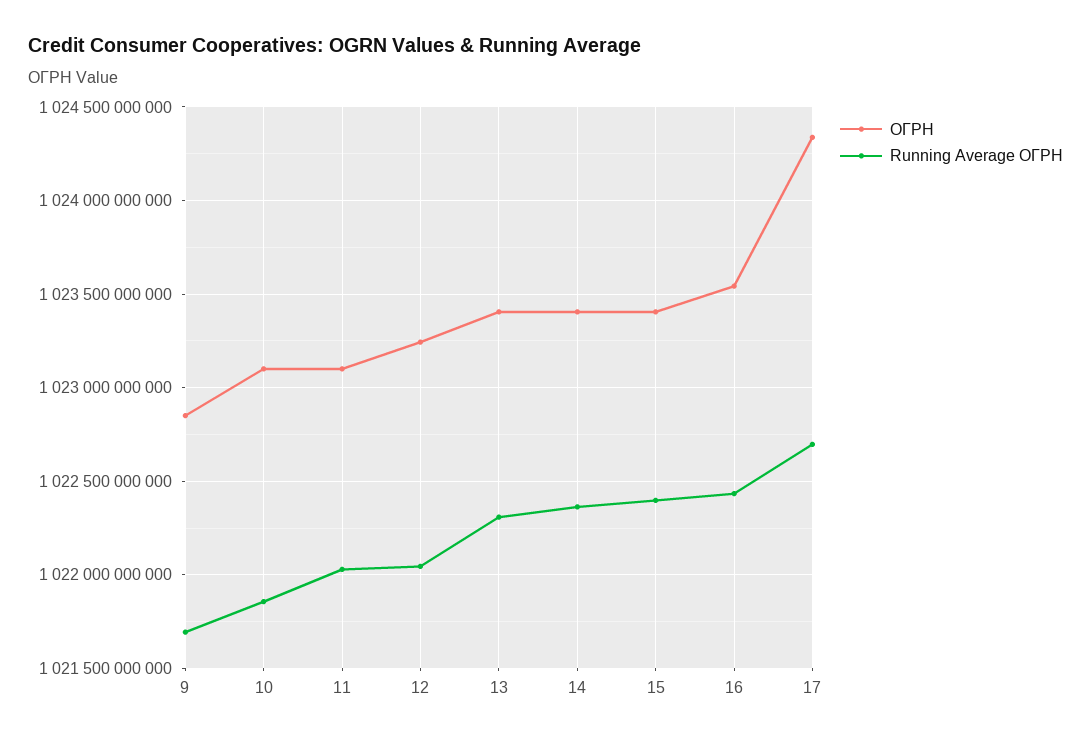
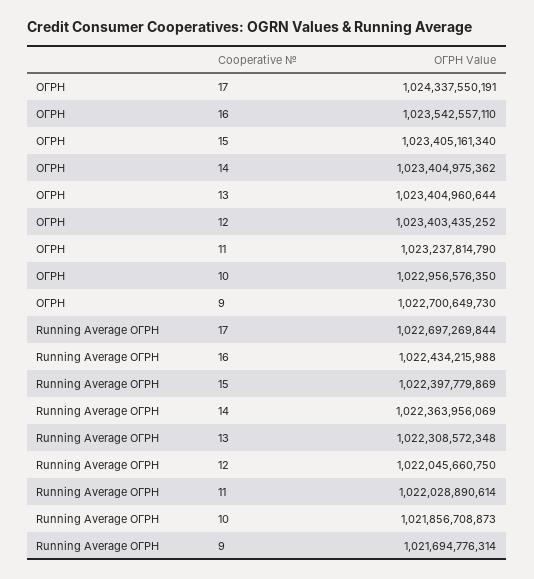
ОГРН, 9: 1022850000000 -> 1022700649730
ОГРН, 10: 1023100000000 -> 1022956576350
ОГРН, 11: 1023100000000 -> 1023237814790
ОГРН, 12: 1023250000000 -> 1023403435252

